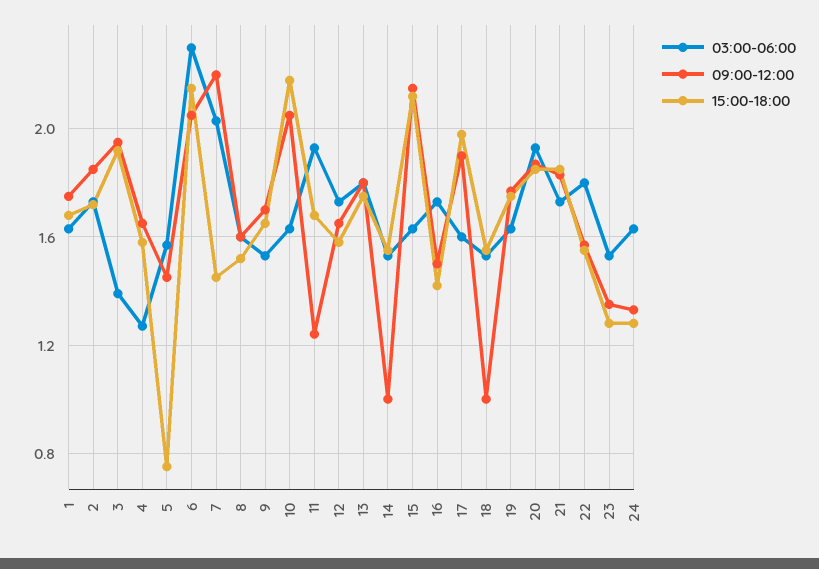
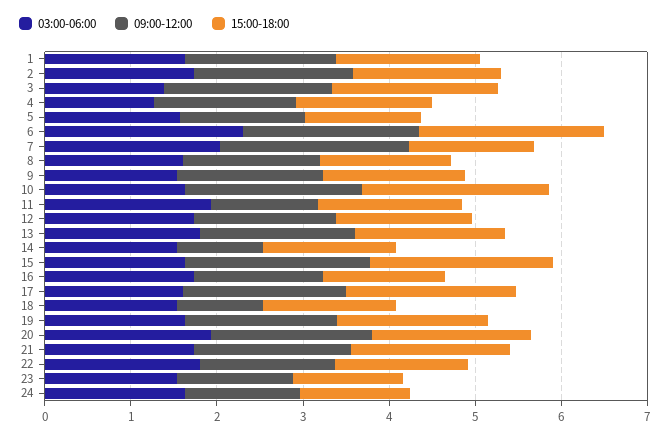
15:00-18:00, 5: 0.75 -> 1.4

